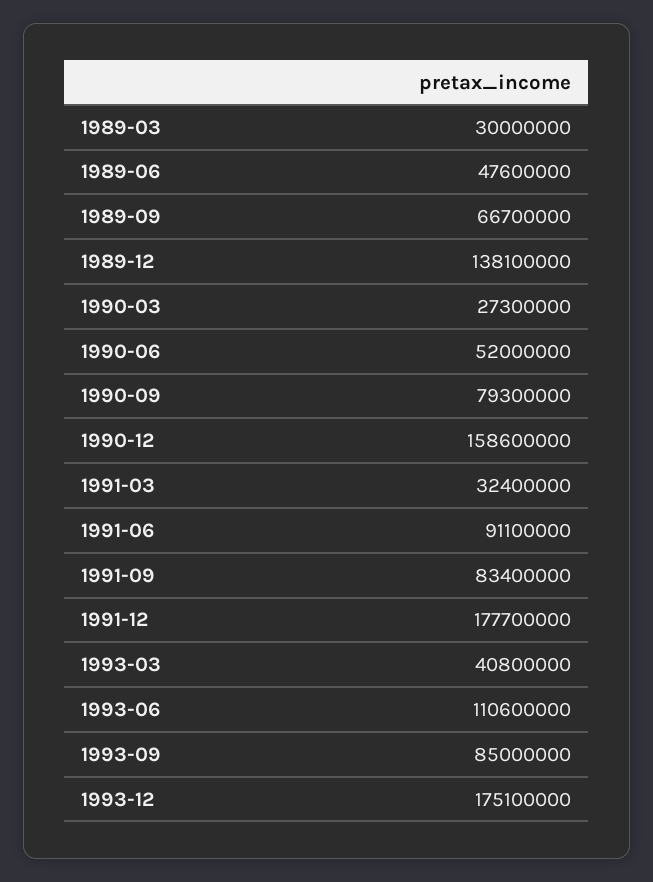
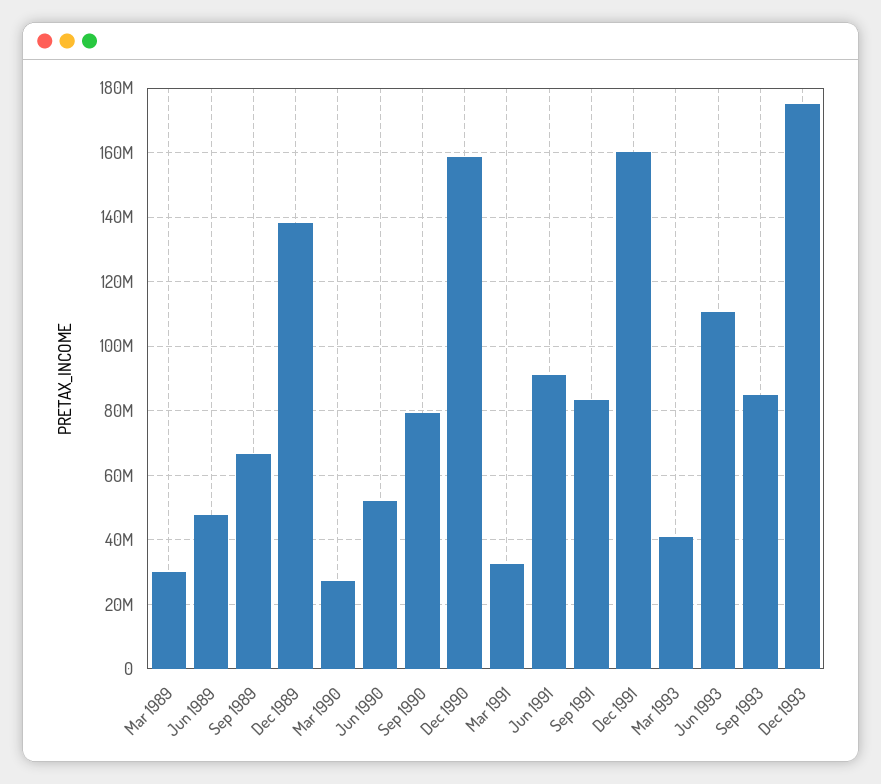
1991-12: 177700000 -> 160000000

